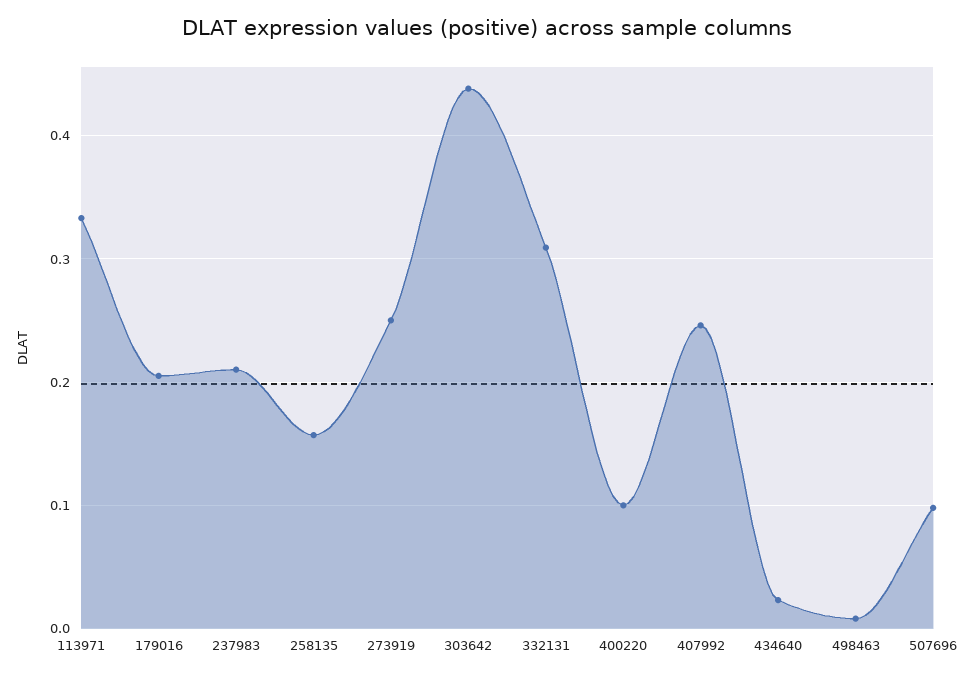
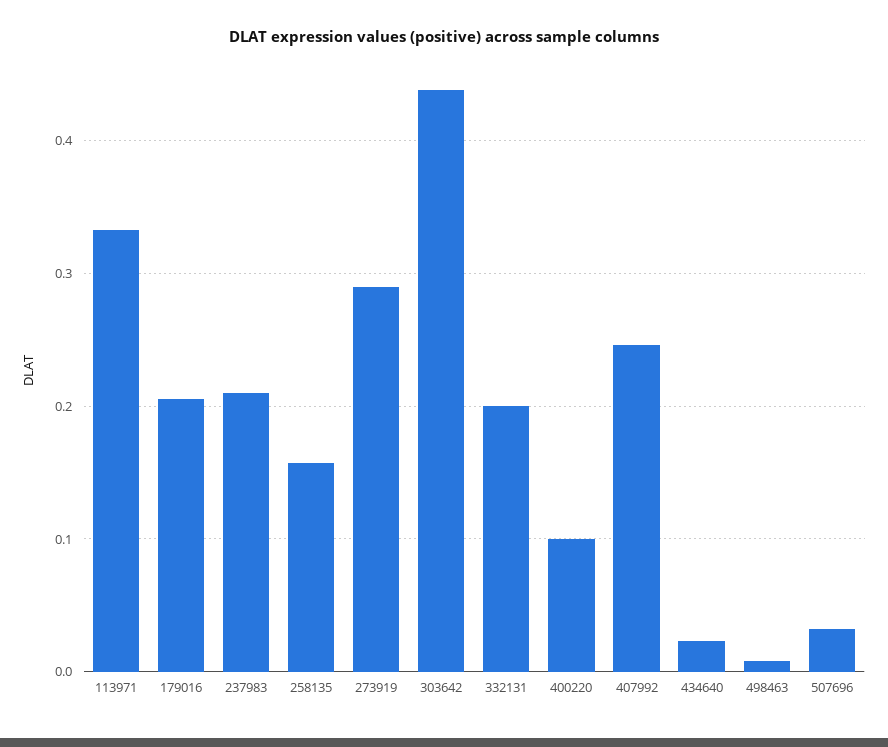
273919: 0.25 -> 0.29
332131: 0.31 -> 0.2
507696: 0.1 -> 0.03

